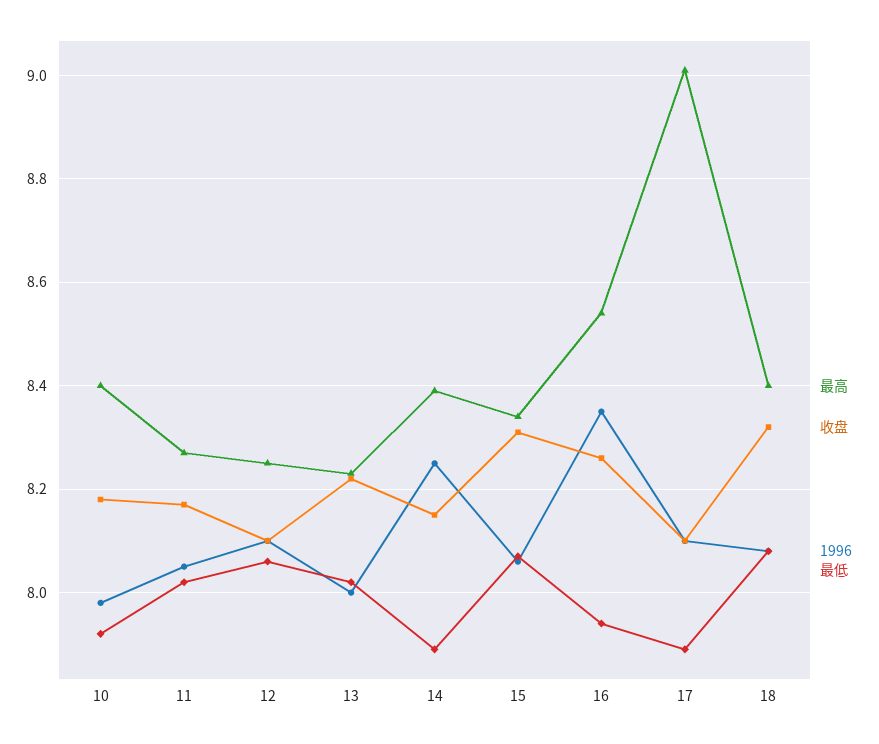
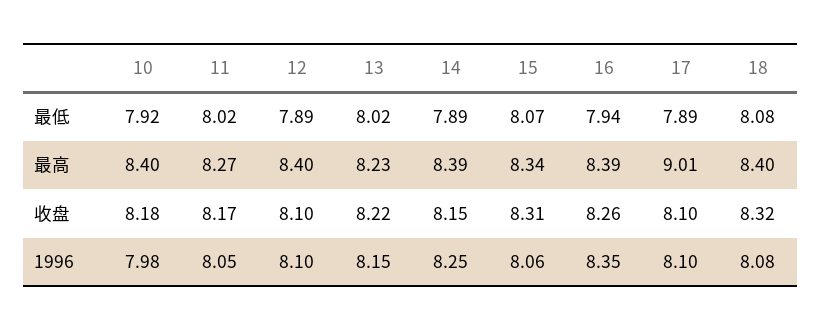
最高, 12: 8.25 -> 8.4
最低, 12: 8.05 -> 7.89
1996, 13: 8 -> 8.15
最高, 16: 8.55 -> 8.39

